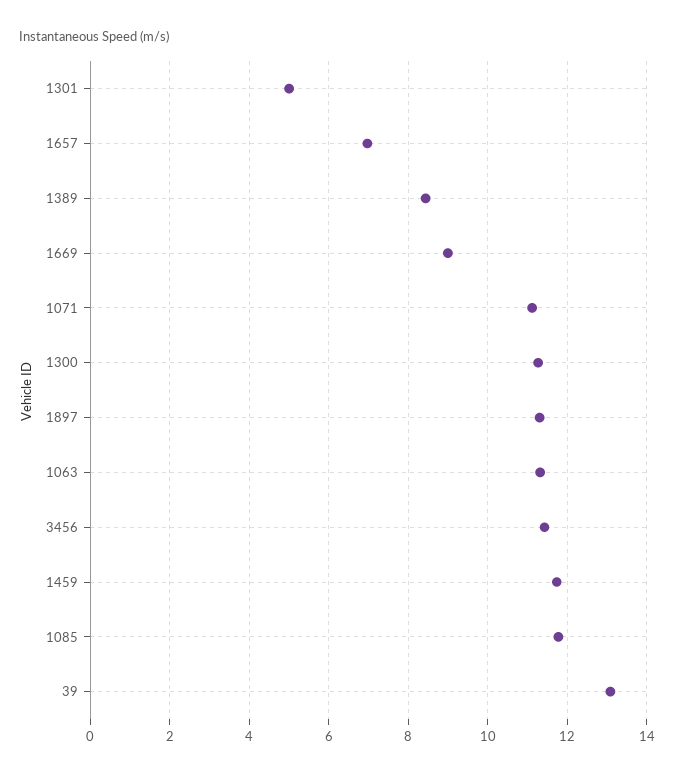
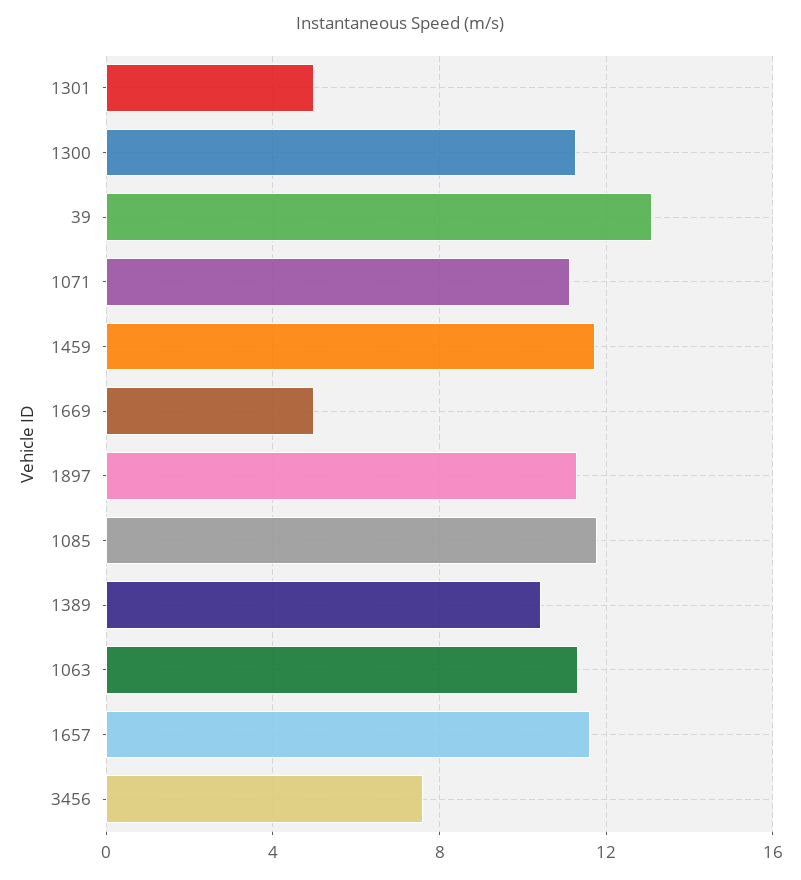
1657: 7 -> 11.5
1389: 8.4 -> 10.5
1669: 9 -> 5
3456: 11.4 -> 7.5

